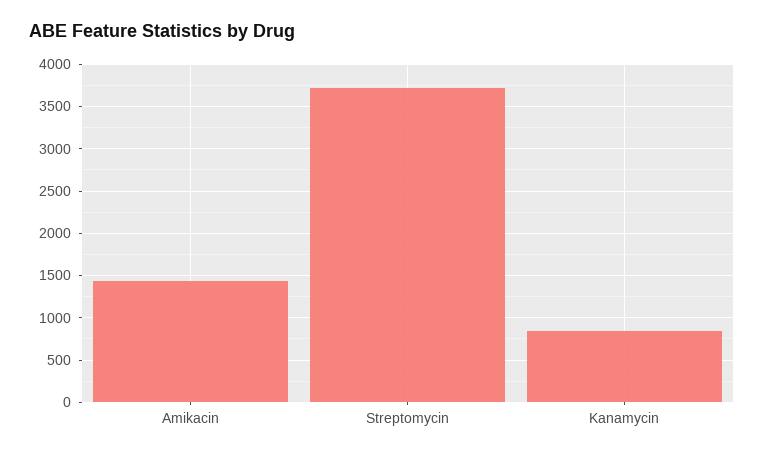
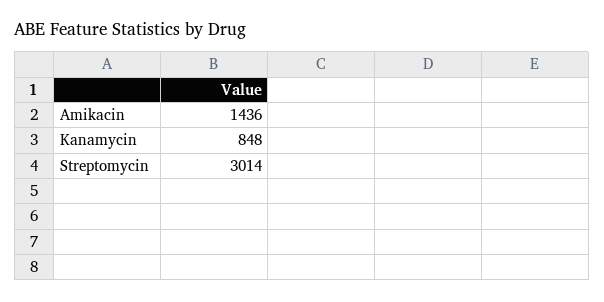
Streptomycin: 3700 -> 3014

